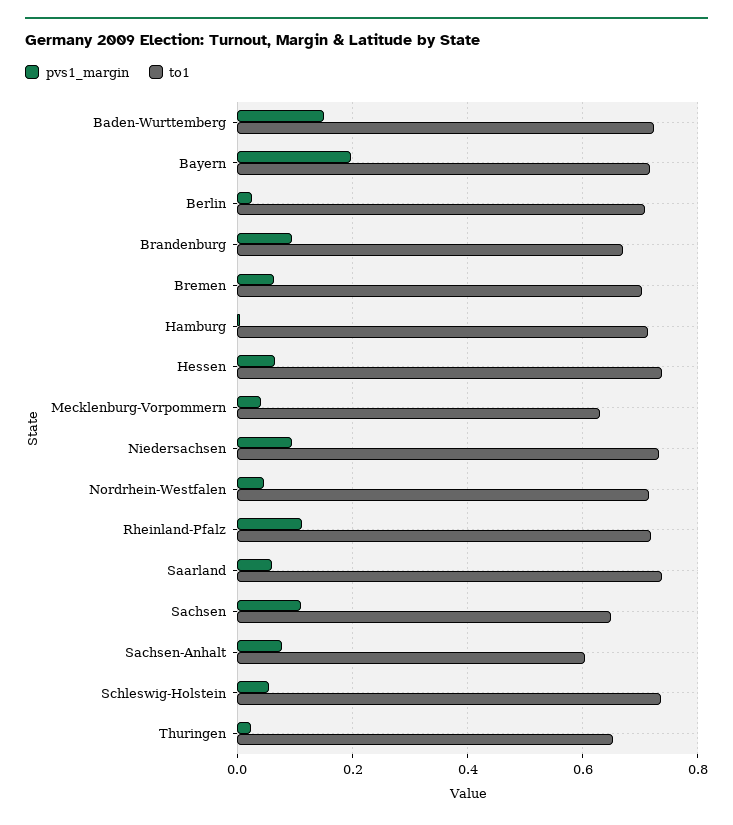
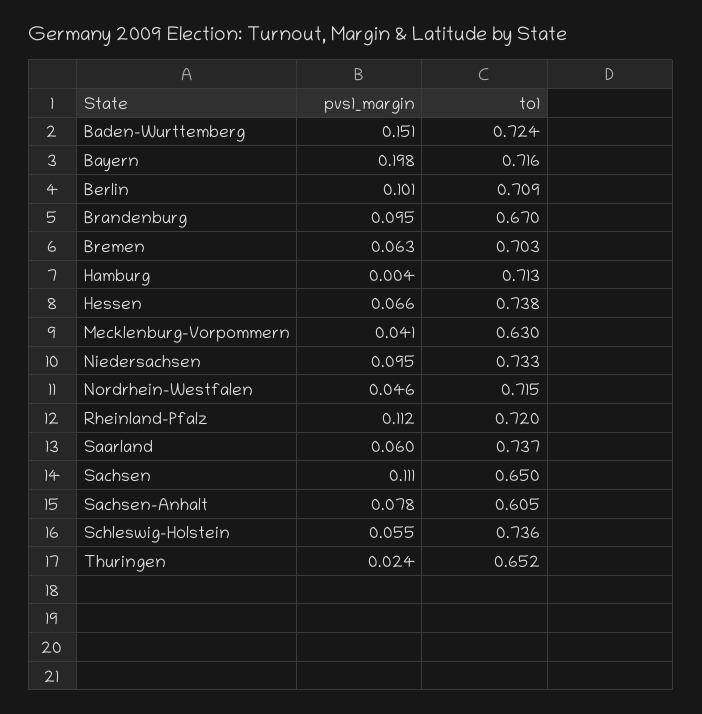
pvs1_margin, Berlin: 0.02 -> 0.101

